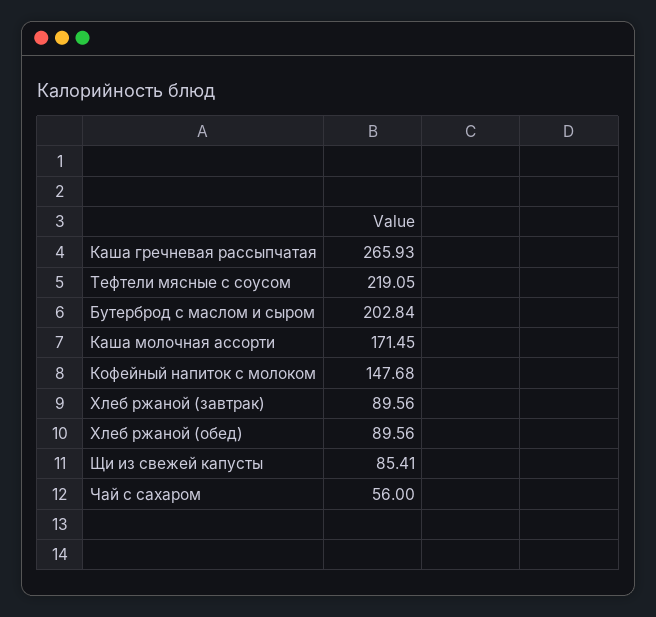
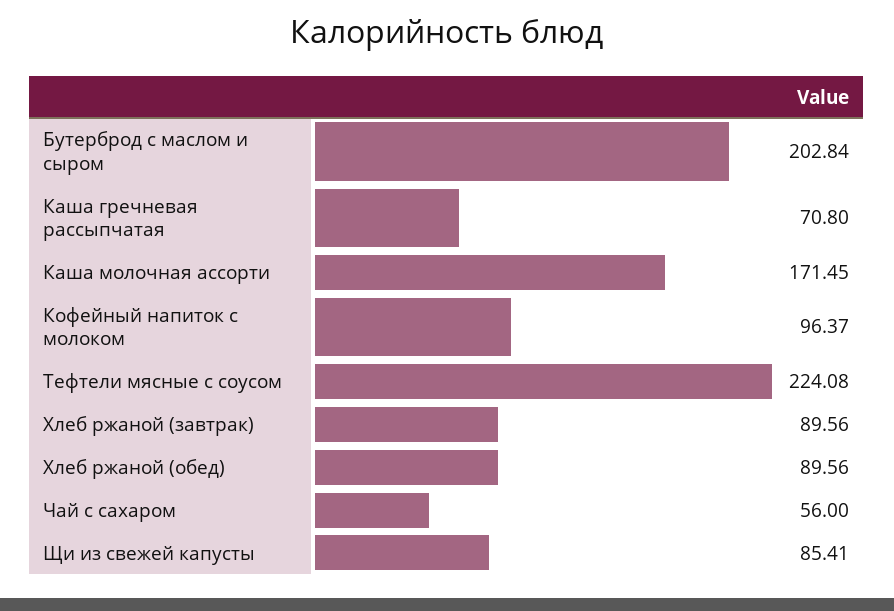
Каша гречневая рассыпчатая: 265.93 -> 70.8
Тефтели мясные с соусом: 219.05 -> 224.08
Кофейный напиток с молоком: 147.68 -> 96.37

